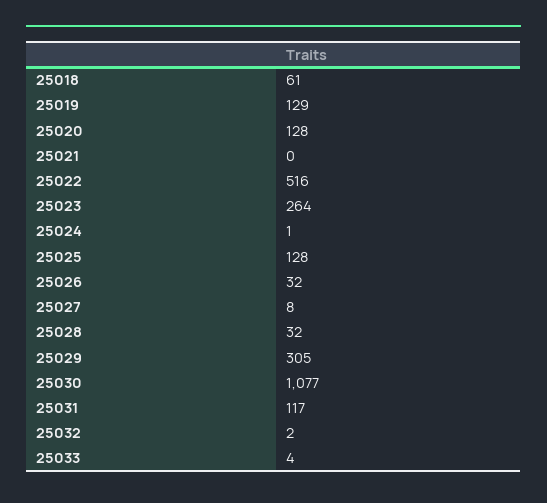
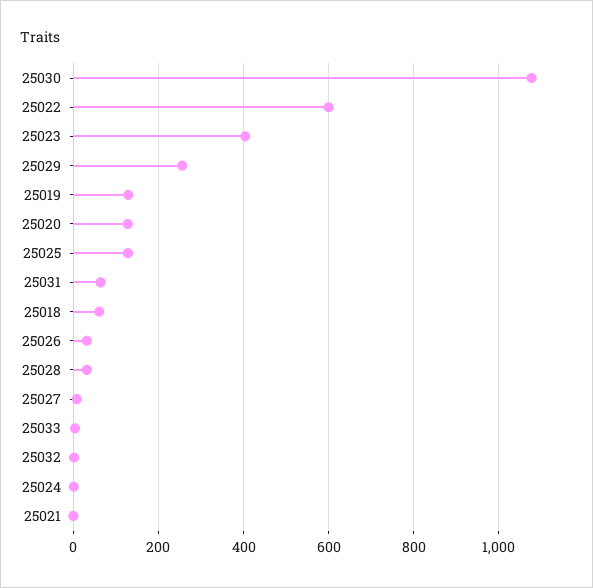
25022: 516 -> 600
25023: 264 -> 400
25029: 305 -> 260
25031: 117 -> 60

